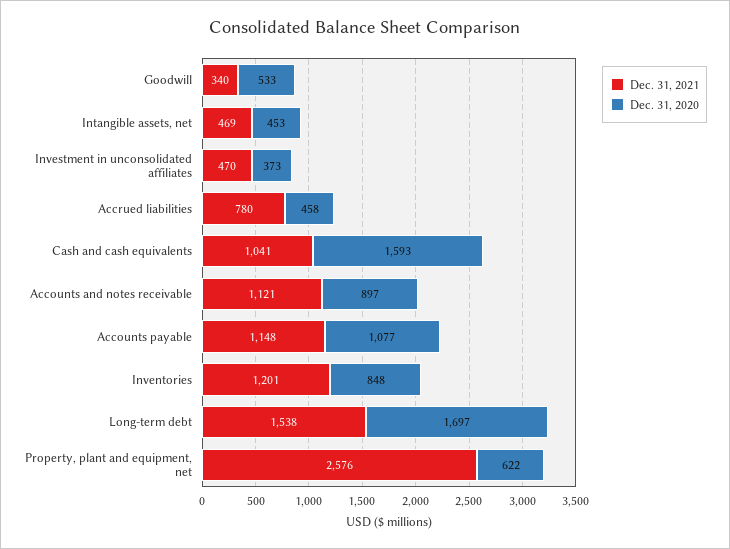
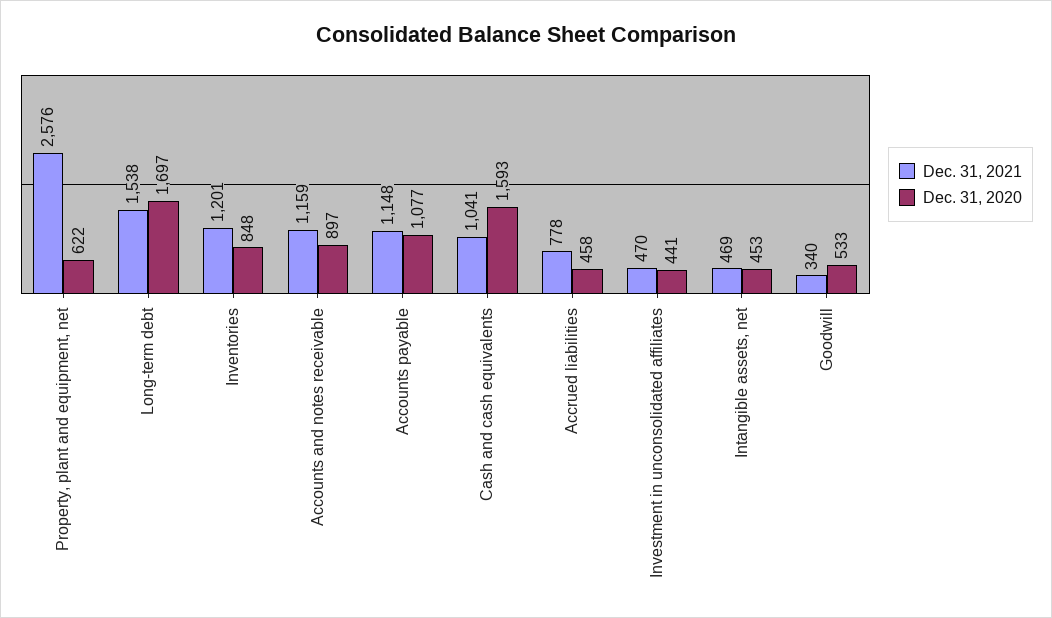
Dec. 31, 2020, Investment in unconsolidated affiliates: 373 -> 441
Dec. 31, 2021, Accrued liabilities: 780 -> 778
Dec. 31, 2021, Accounts and notes receivable: 1121 -> 1159

